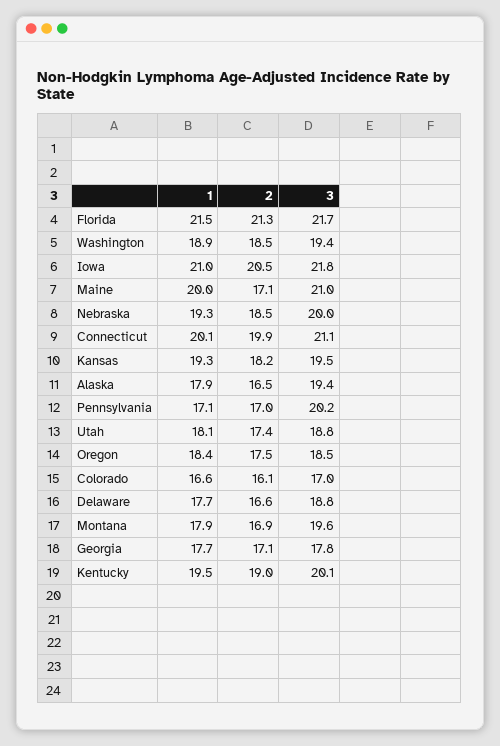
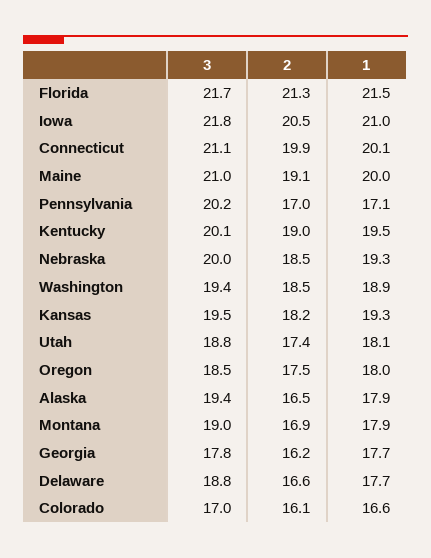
2, Maine: 17.1 -> 19.1
1, Oregon: 18.4 -> 18
3, Montana: 19.6 -> 19
2, Georgia: 17.1 -> 16.2

